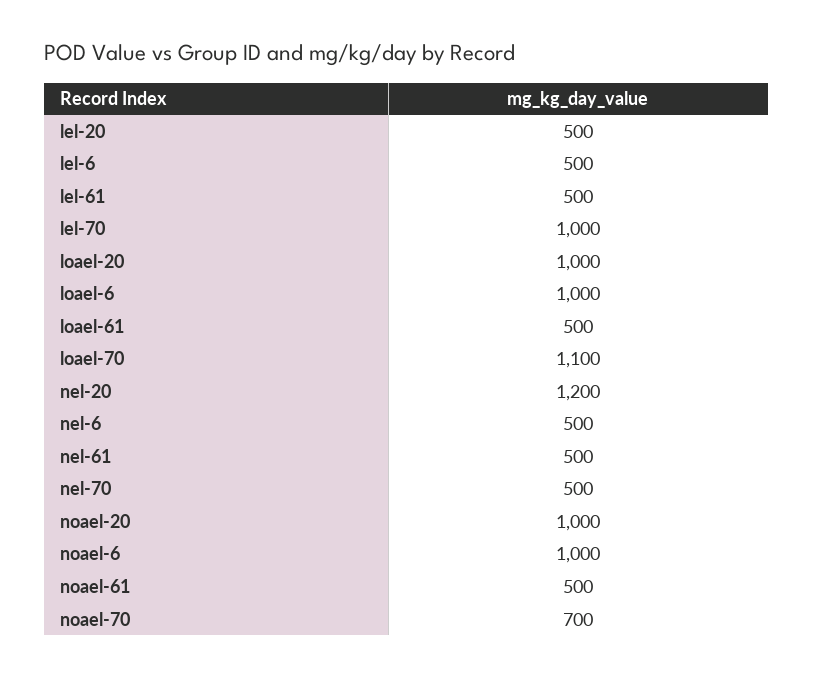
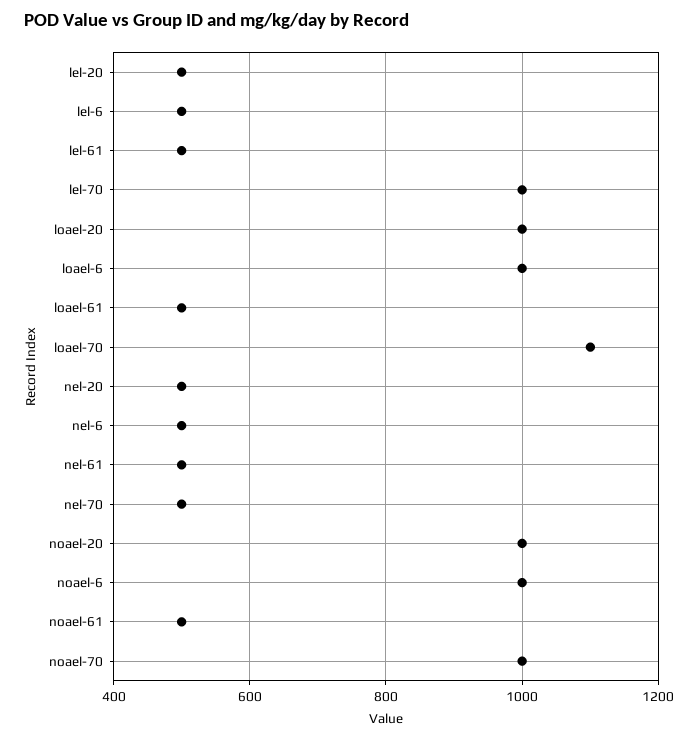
nel-20: 1200 -> 500
noael-70: 700 -> 1000

